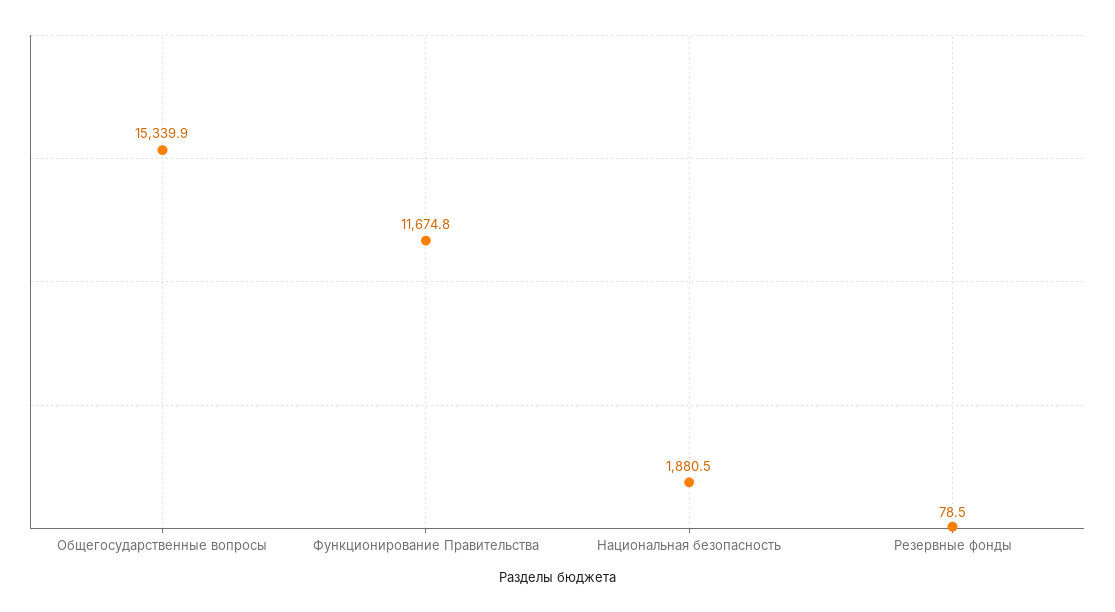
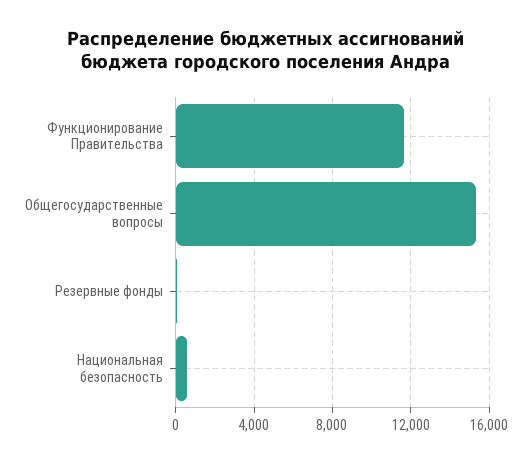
Национальная безопасность: 1880.5 -> 500

